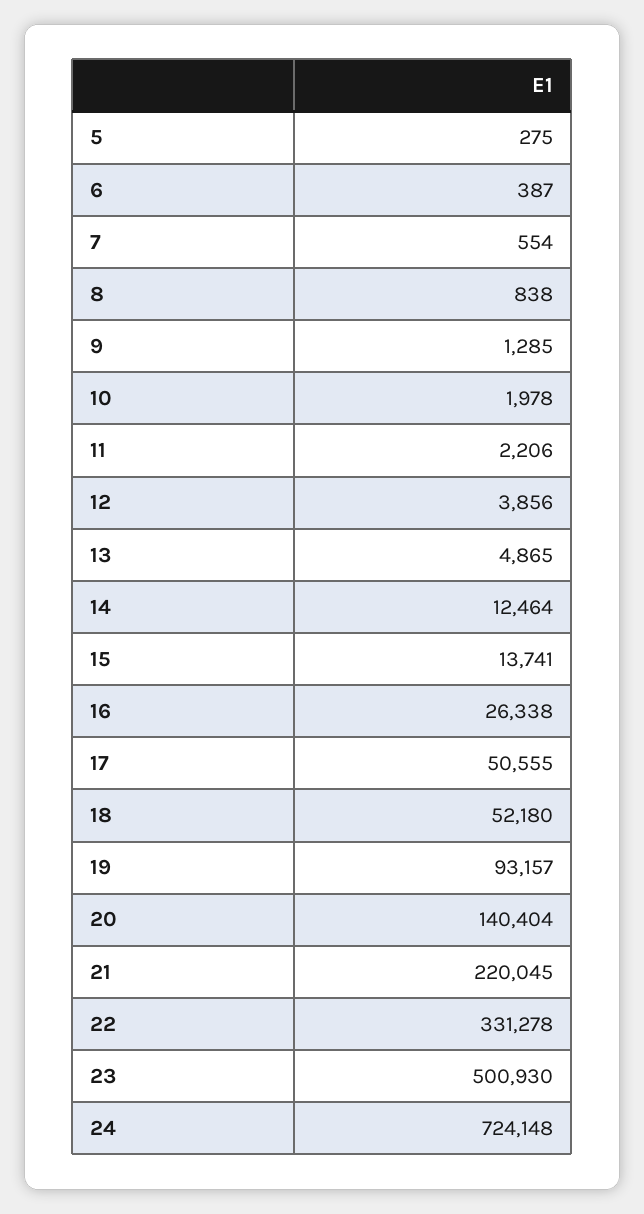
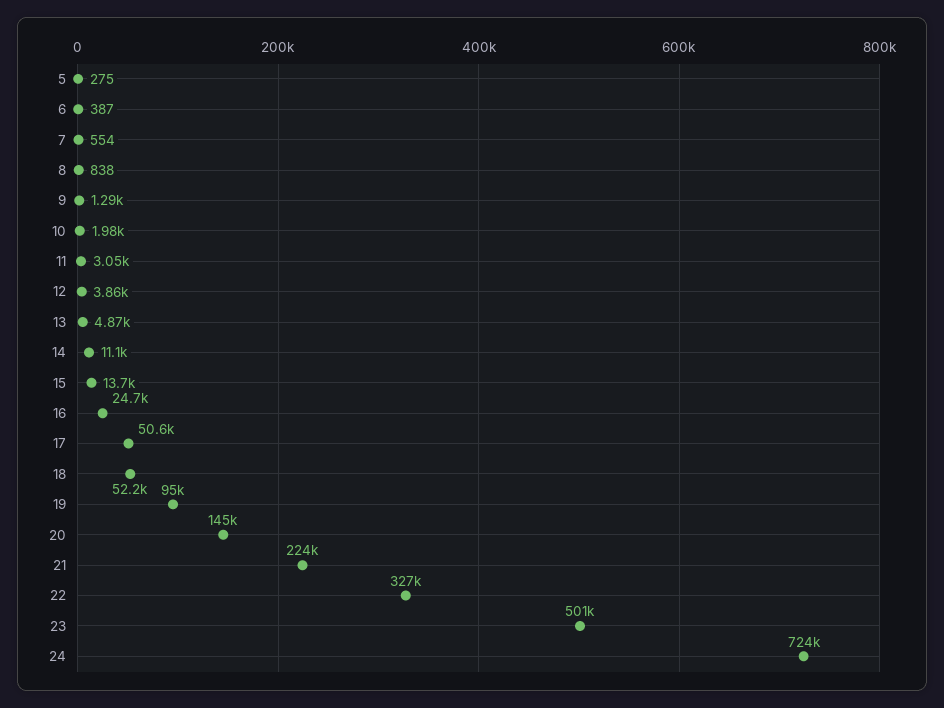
11: 2206 -> 3050
14: 12464 -> 11100
16: 26338 -> 24700
19: 93157 -> 95000
20: 140404 -> 145000
21: 220045 -> 224000
22: 331278 -> 327000

